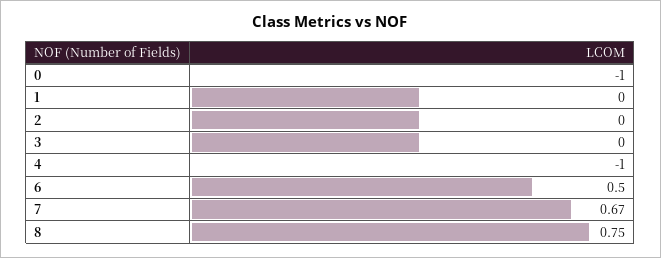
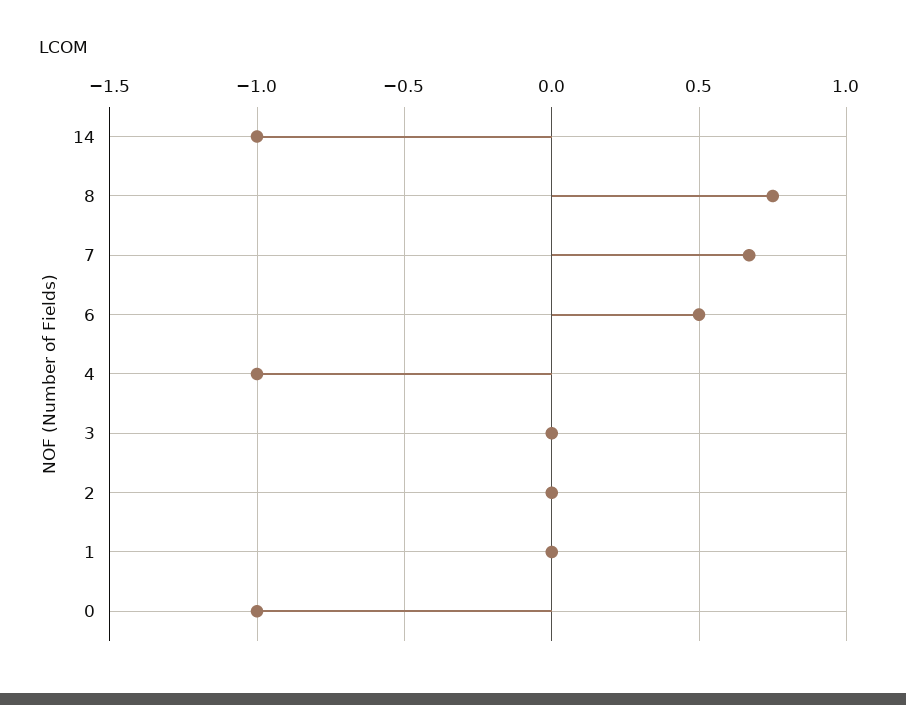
14: none -> -1

